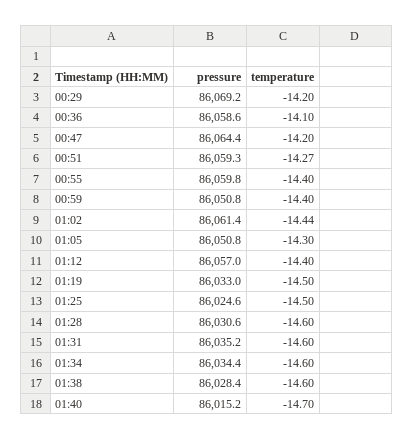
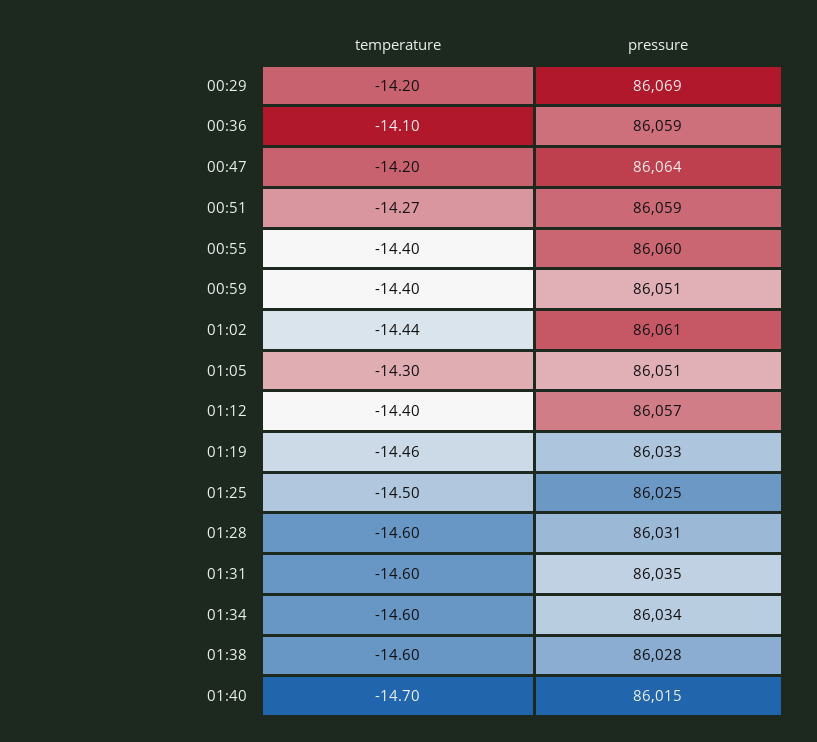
temperature, 01:19: -14.5 -> -14.46

